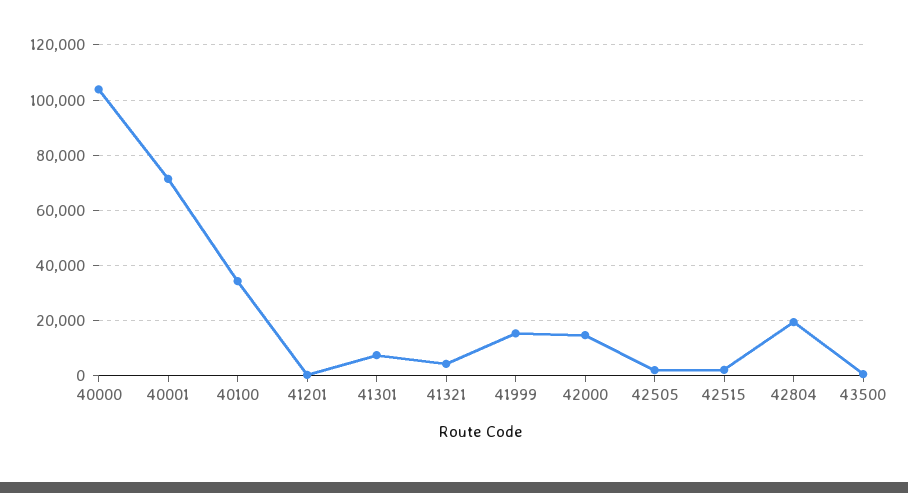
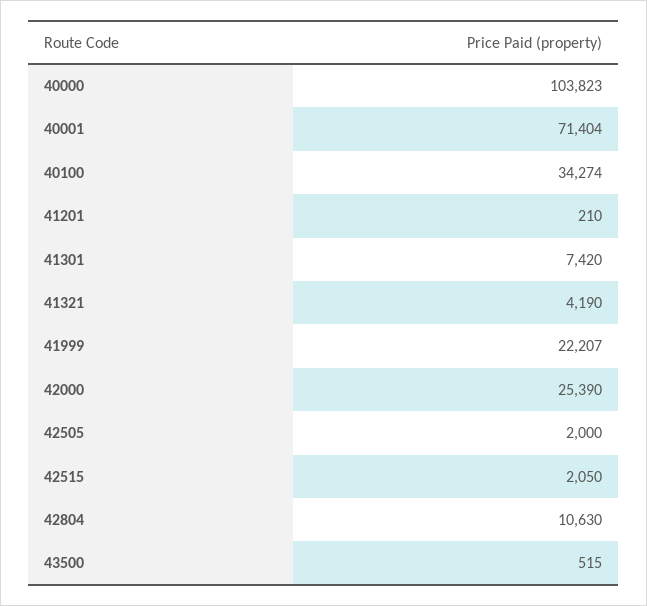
41999: 15000 -> 22207
42000: 15000 -> 25390
42804: 20000 -> 10630

